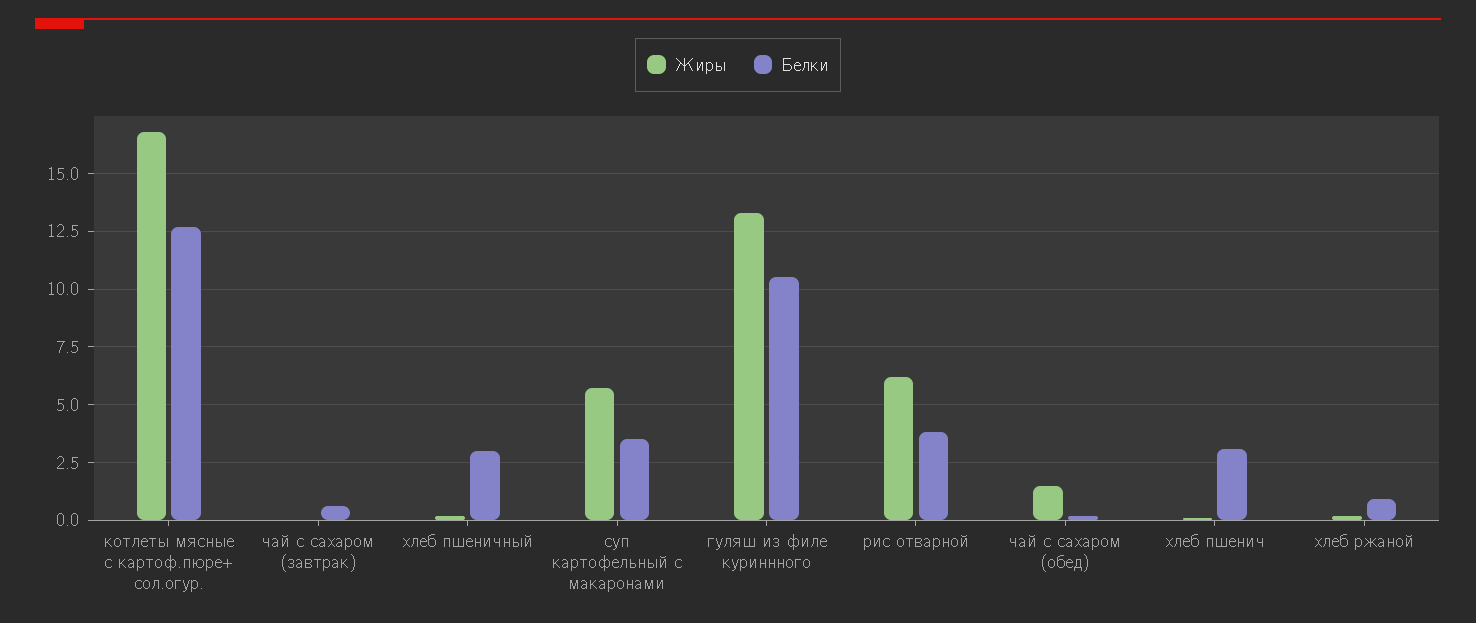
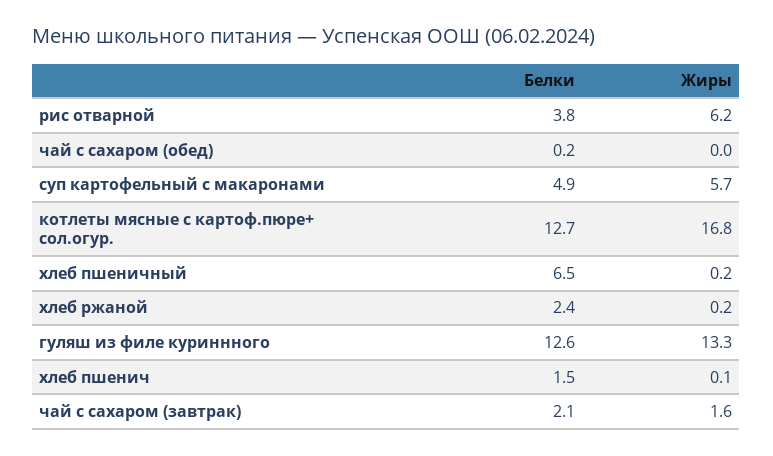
Жиры, чай с сахаром (завтрак): 0 -> 1.6
Белки, чай с сахаром (завтрак): 0.5 -> 2.1
Белки, хлеб пшеничный: 3 -> 6.5
Белки, суп картофельный с макаронами: 3.5 -> 4.9
Белки, гуляш из филе куриннного: 10.5 -> 12.6
Жиры, чай с сахаром (обед): 1.5 -> 0
Белки, хлеб пшенич: 3 -> 1.5
Белки, хлеб ржаной: 1 -> 2.4

